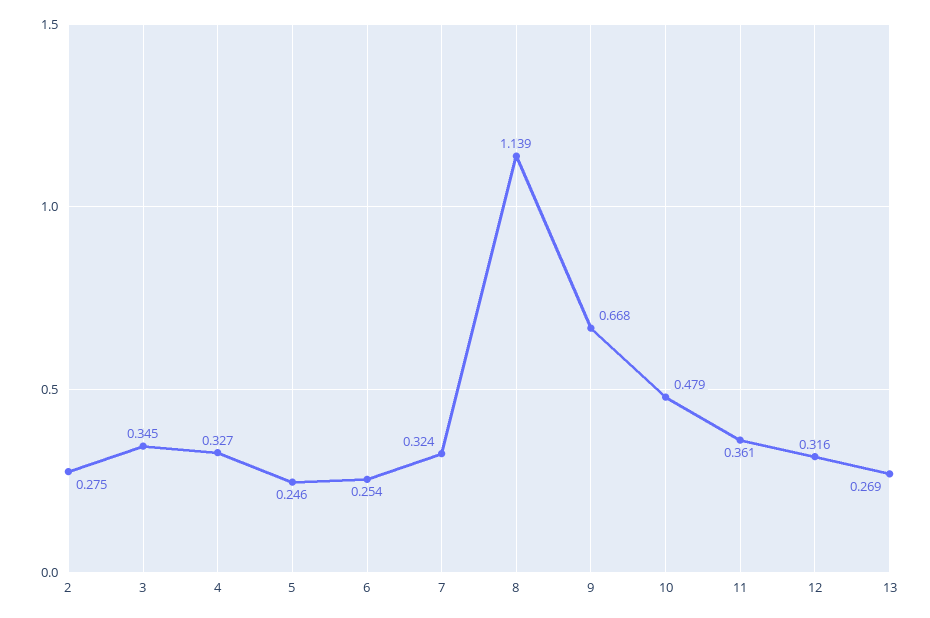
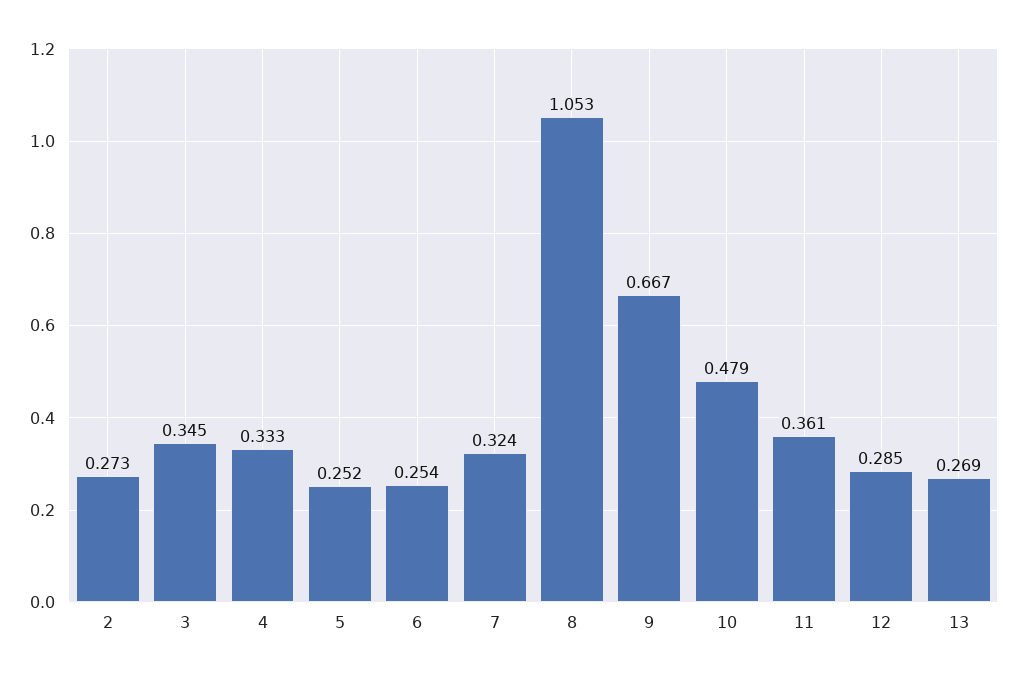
2: 0.275 -> 0.273
4: 0.327 -> 0.333
5: 0.246 -> 0.252
8: 1.139 -> 1.053
9: 0.668 -> 0.667
12: 0.316 -> 0.285

